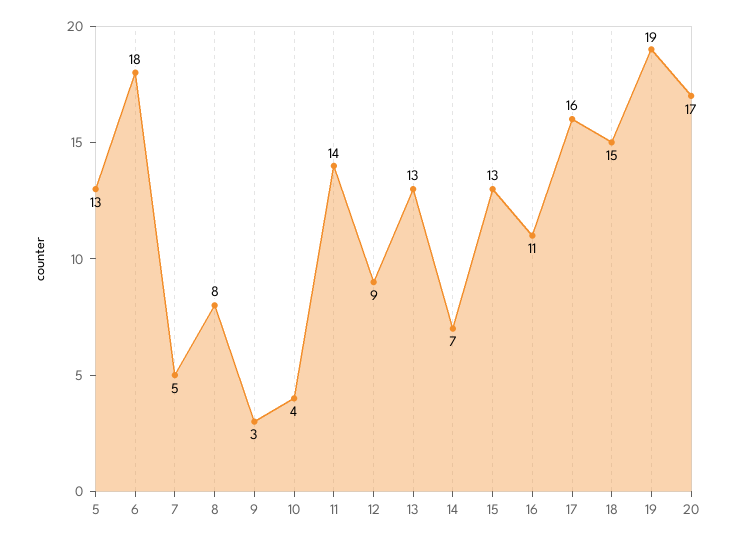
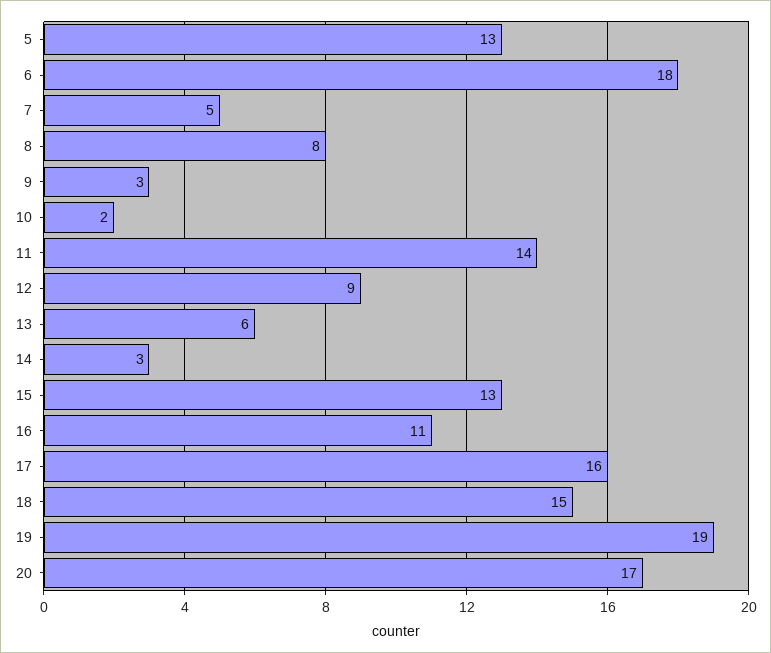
10: 4 -> 2
13: 13 -> 6
14: 7 -> 3

